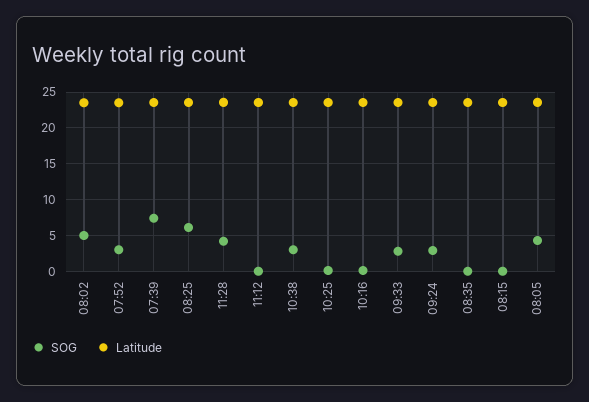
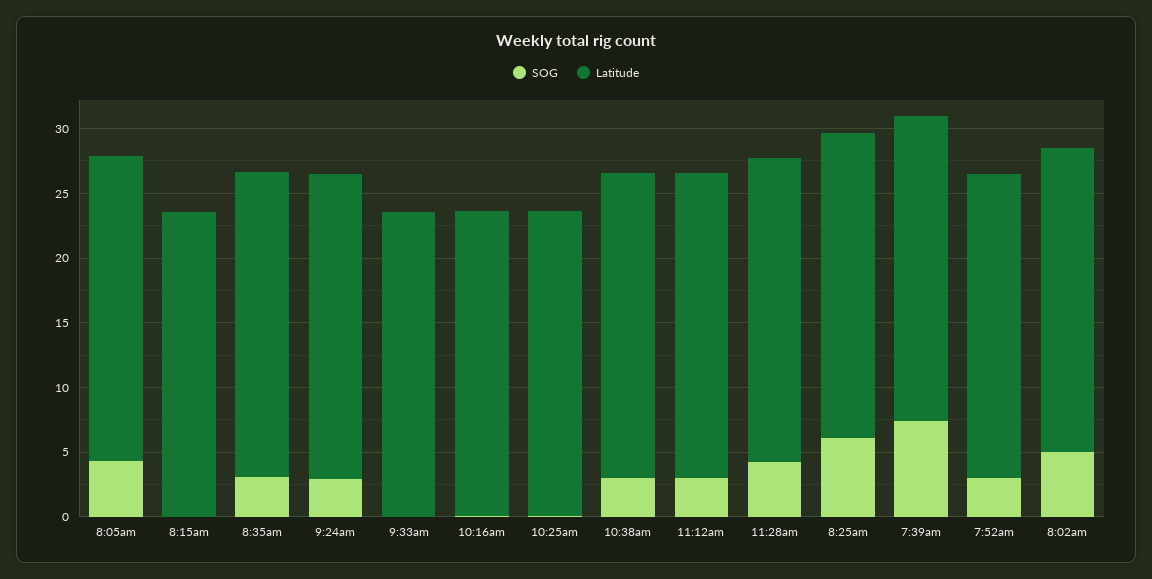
SOG, 11:12: 0 -> 3
SOG, 09:33: 3 -> 0
SOG, 08:35: 0 -> 3

